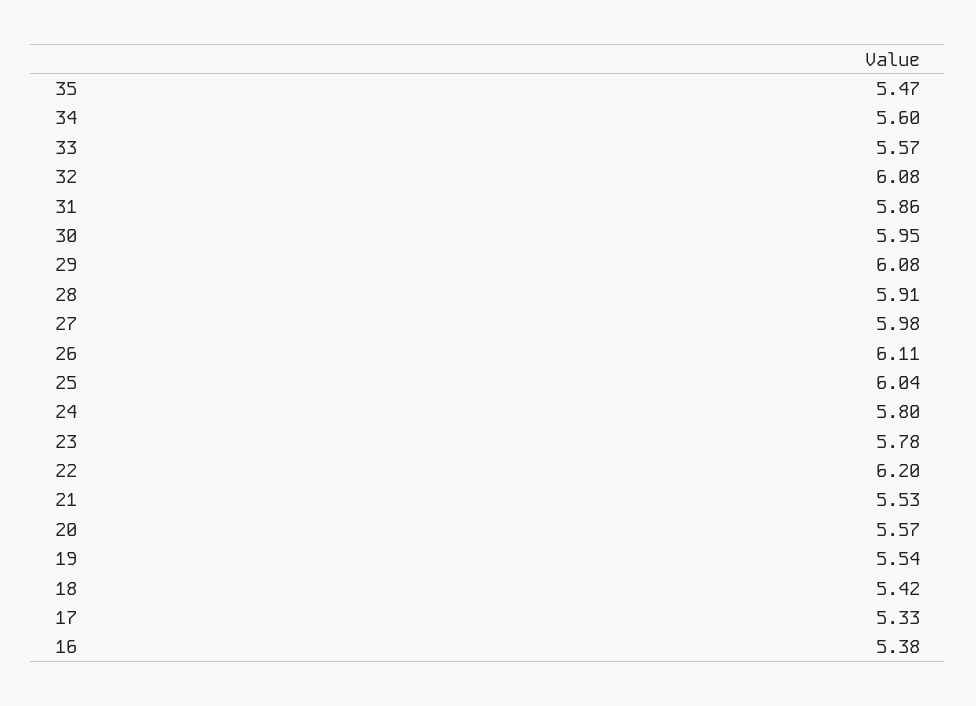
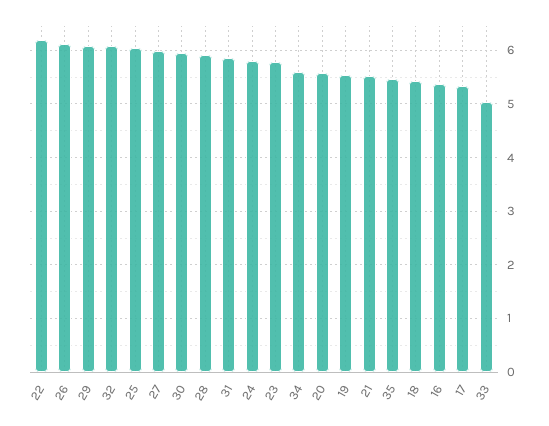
33: 5.57 -> 5

